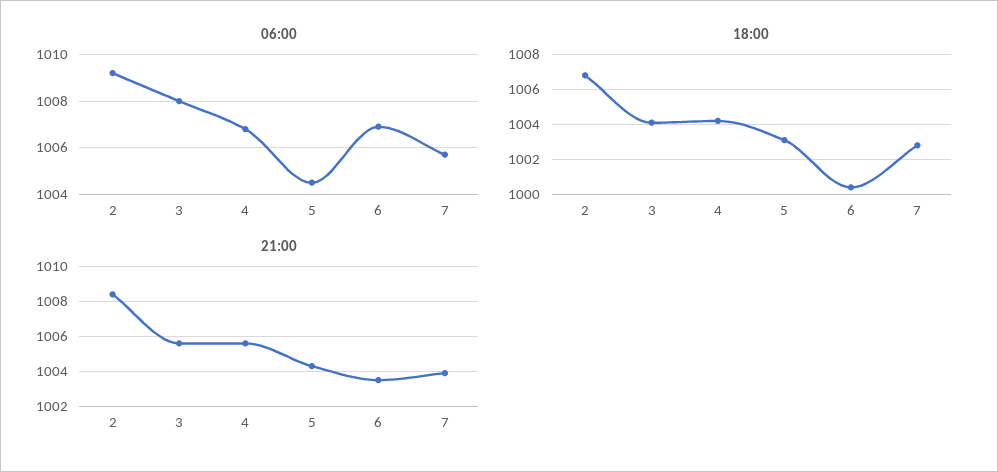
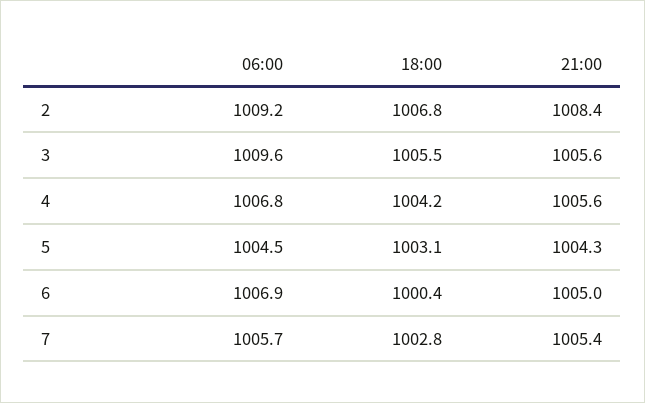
06:00, 3: 1008 -> 1009.6
18:00, 3: 1004 -> 1005.5
21:00, 6: 1003.5 -> 1005
21:00, 7: 1004 -> 1005.4

